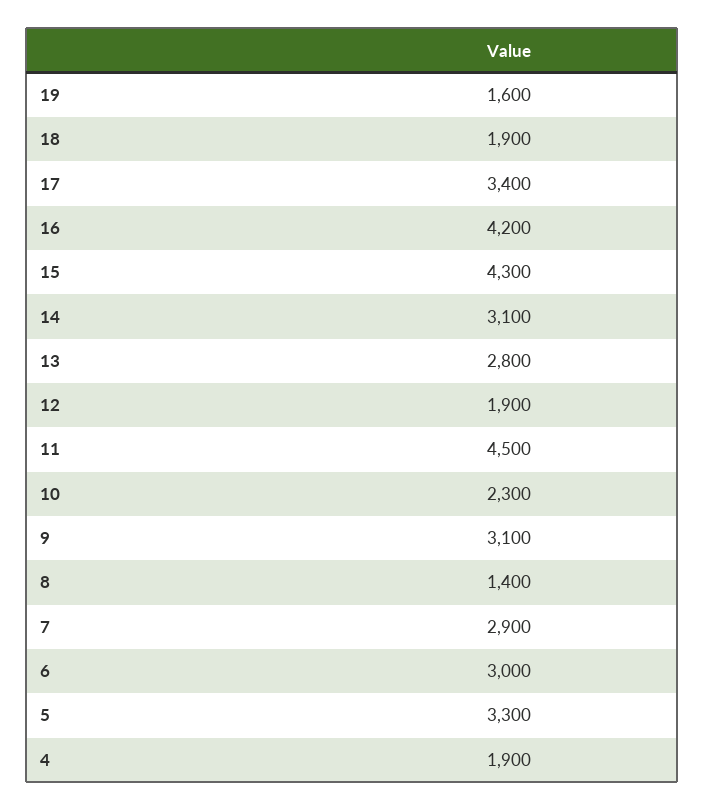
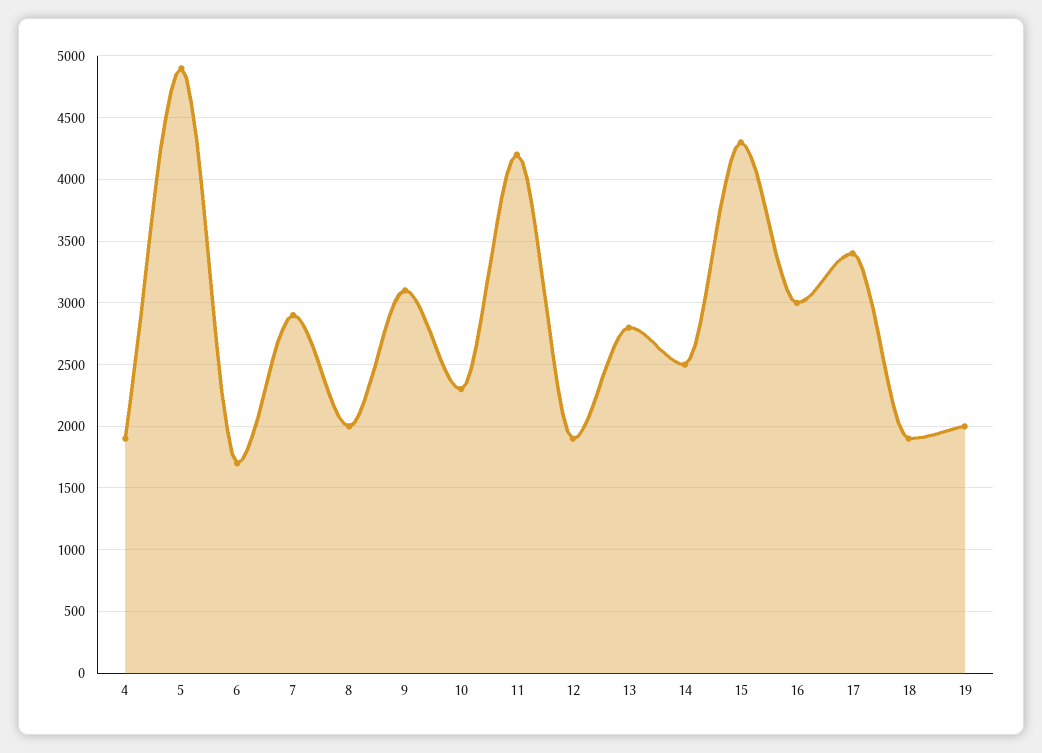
19: 1600 -> 2000
16: 4200 -> 3000
14: 3100 -> 2500
11: 4500 -> 4200
8: 1400 -> 2000
6: 3000 -> 1700
5: 3300 -> 4900

